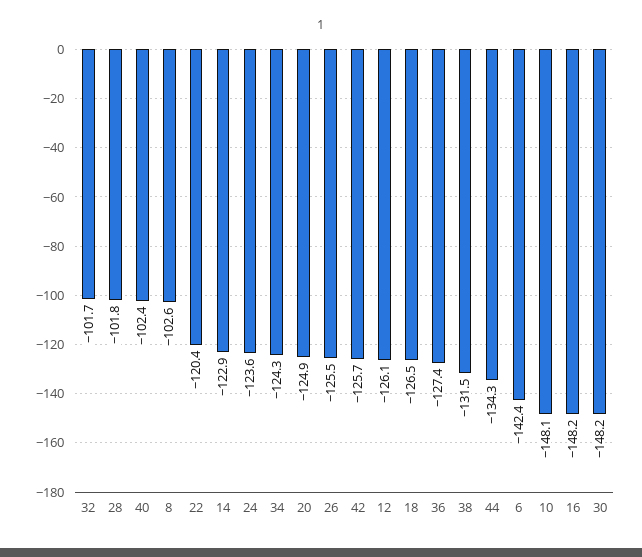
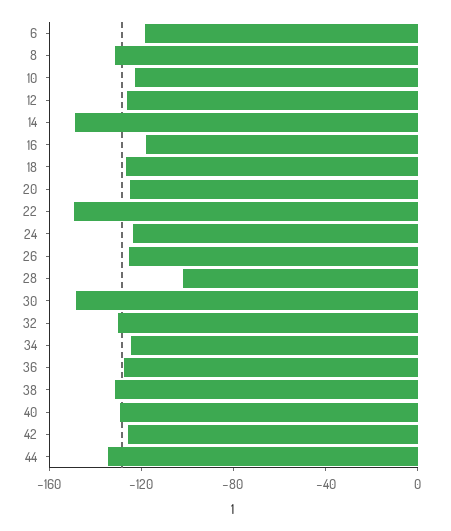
32: -101.7 -> -130
40: -102.4 -> -130
8: -102.6 -> -130
22: -120.4 -> -150
14: -122.9 -> -150
6: -142.4 -> -120
10: -148.1 -> -120
16: -148.2 -> -120

